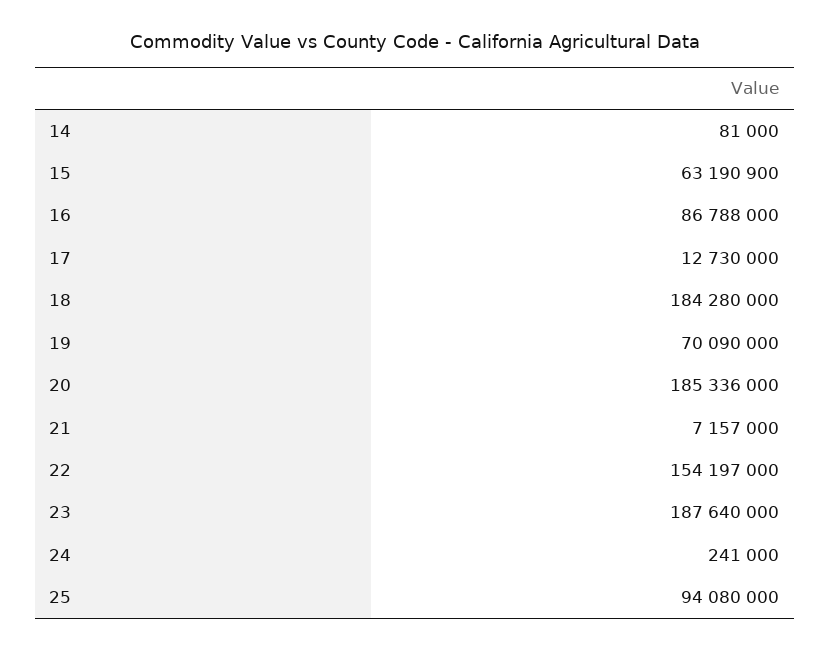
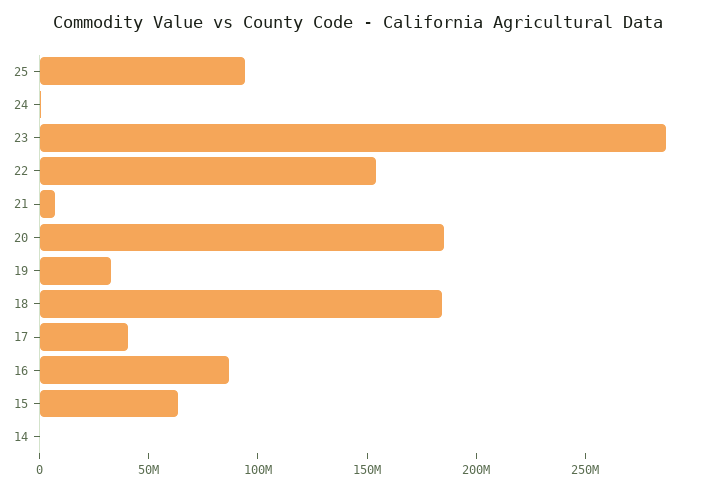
17: 12730000 -> 40000000
19: 70090000 -> 30000000
23: 187640000 -> 290000000

